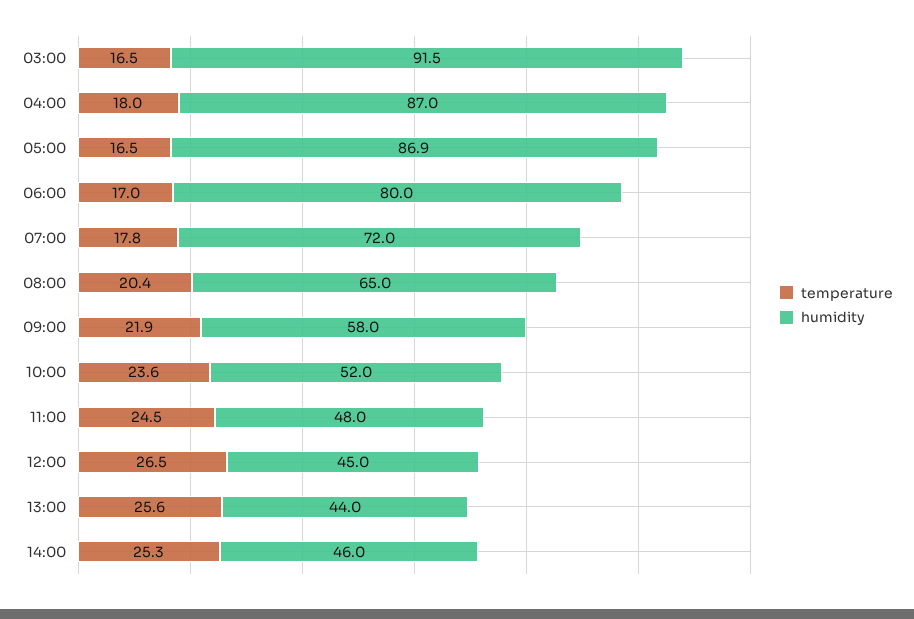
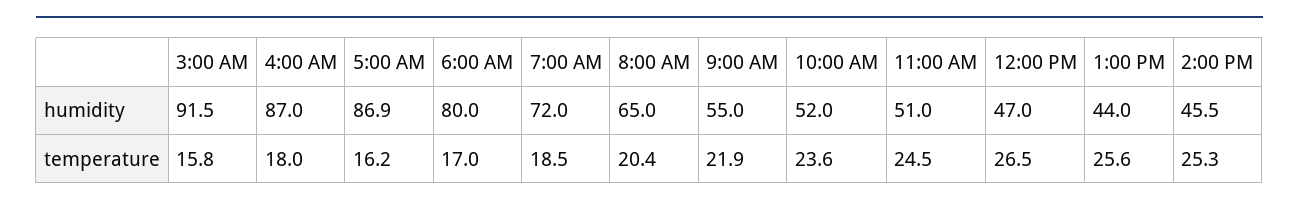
temperature, 03:00: 16.5 -> 15.8
temperature, 05:00: 16.5 -> 16.2
temperature, 07:00: 17.8 -> 18.5
humidity, 09:00: 58 -> 55
humidity, 11:00: 48 -> 51
humidity, 12:00: 45 -> 47
humidity, 14:00: 46 -> 45.5

